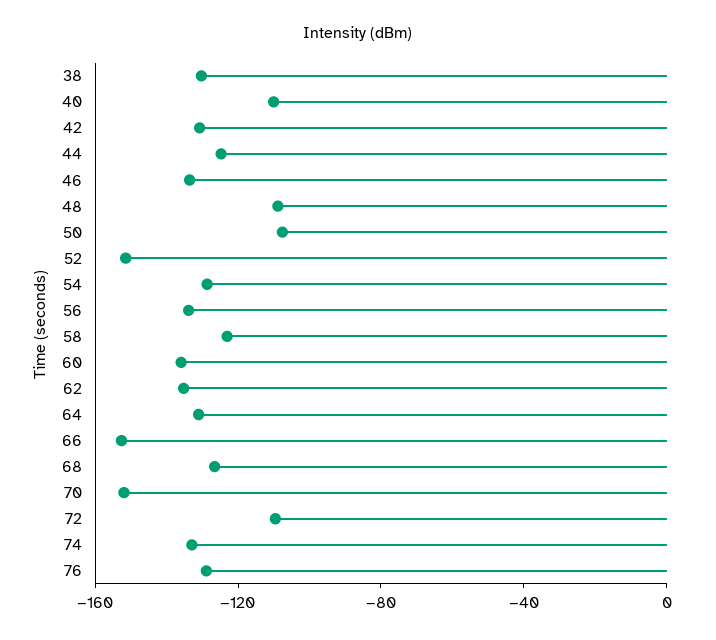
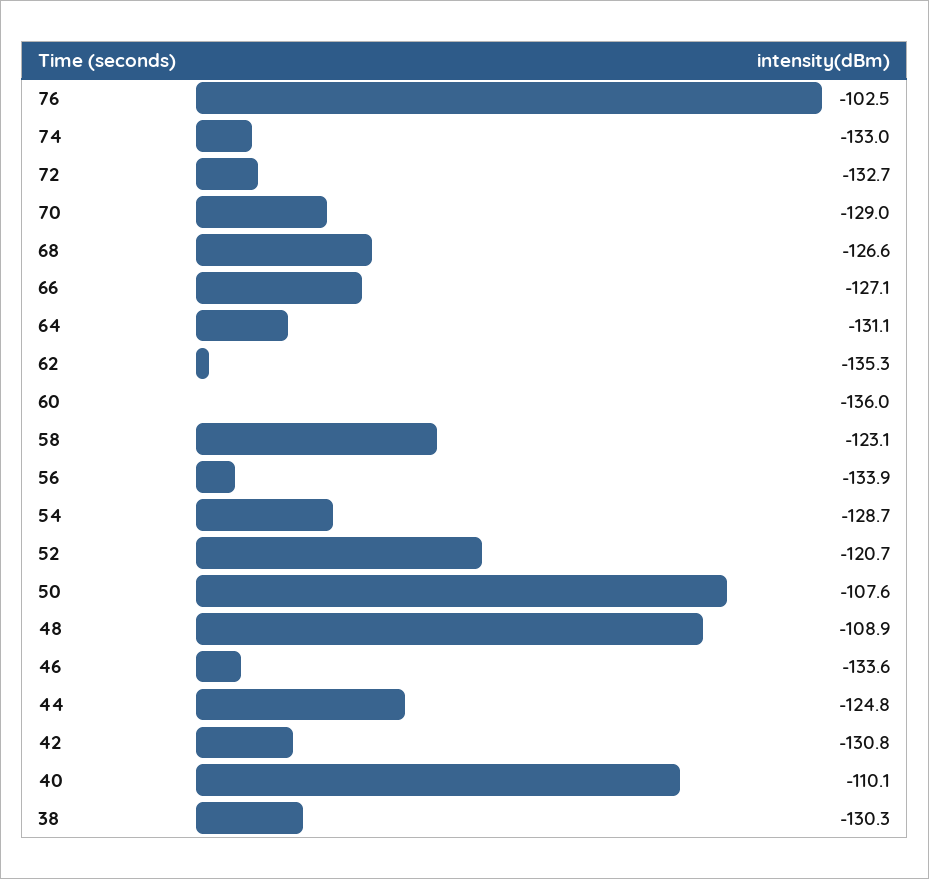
52: -150 -> -120.7
66: -150 -> -127.1
70: -150 -> -129
72: -110 -> -132.7
76: -130 -> -102.5

